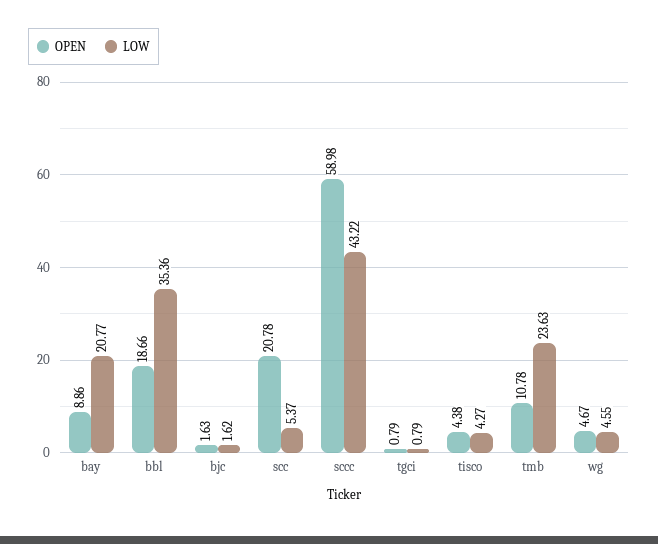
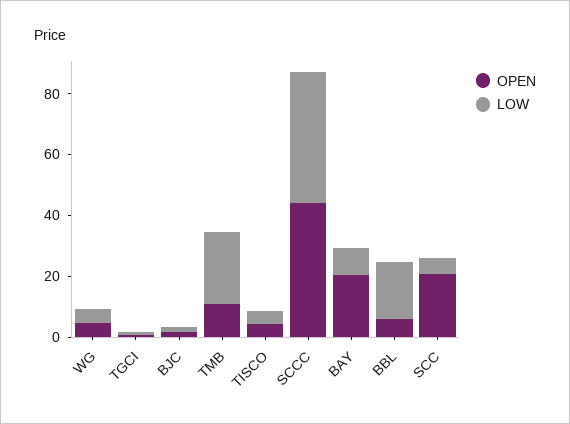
OPEN, bay: 8.86 -> 20
LOW, bay: 20.77 -> 10
OPEN, bbl: 18.66 -> 5
LOW, bbl: 35.36 -> 20
OPEN, sccc: 58.98 -> 45

